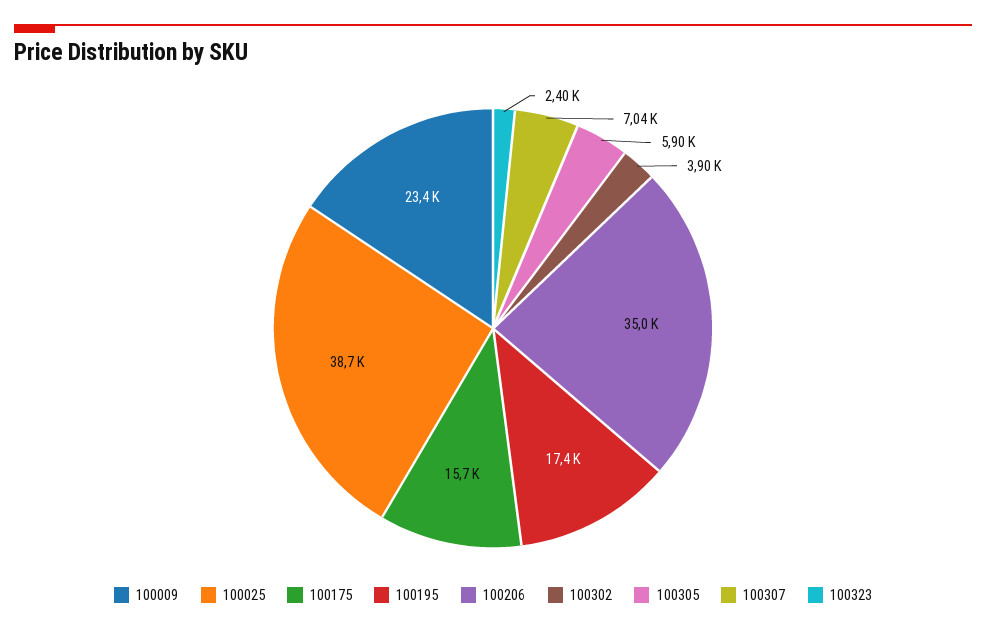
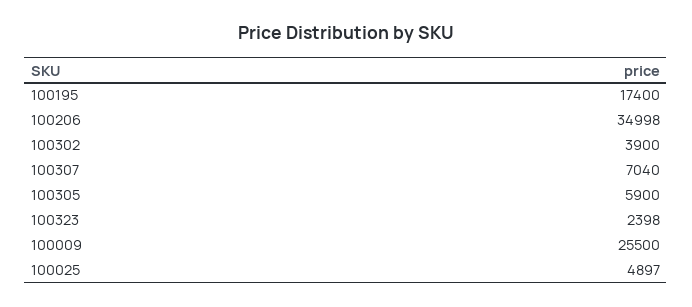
100009: 23400 -> 25500
100025: 38700 -> 4897
100175: 15700 -> none

